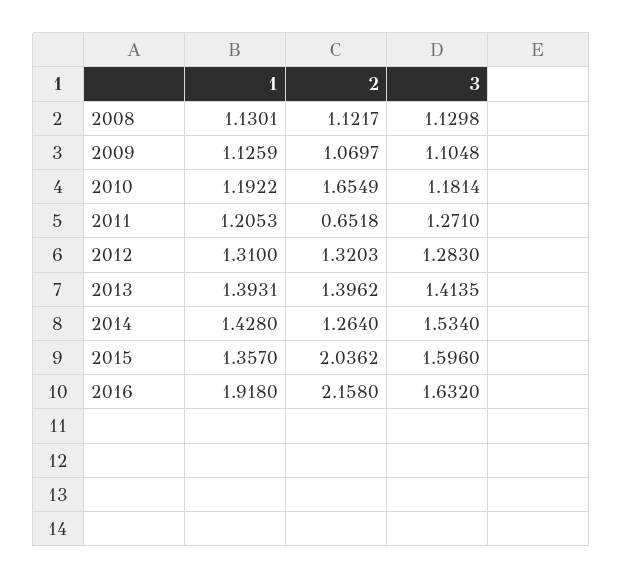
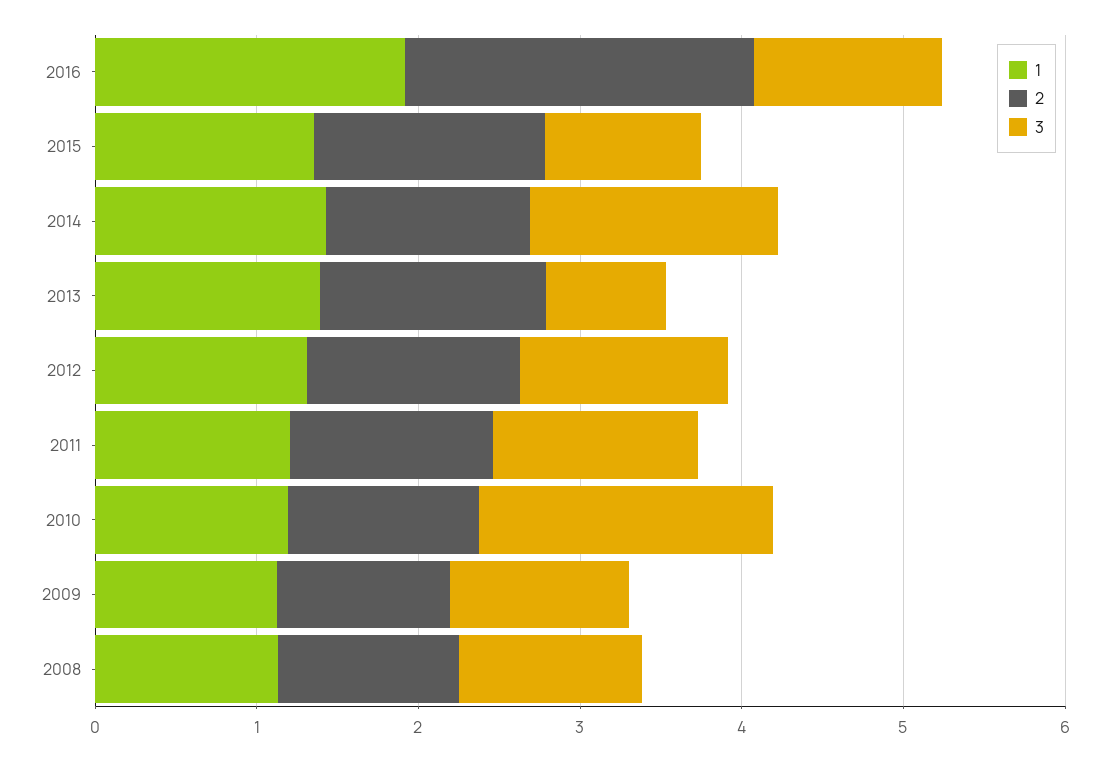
2, 2010: 1.6549 -> 1.2
3, 2010: 1.1814 -> 1.8
2, 2011: 0.6518 -> 1.2
3, 2013: 1.4135 -> 0.8
2, 2015: 2.0362 -> 1.4
3, 2015: 1.596 -> 1
3, 2016: 1.632 -> 1.2

